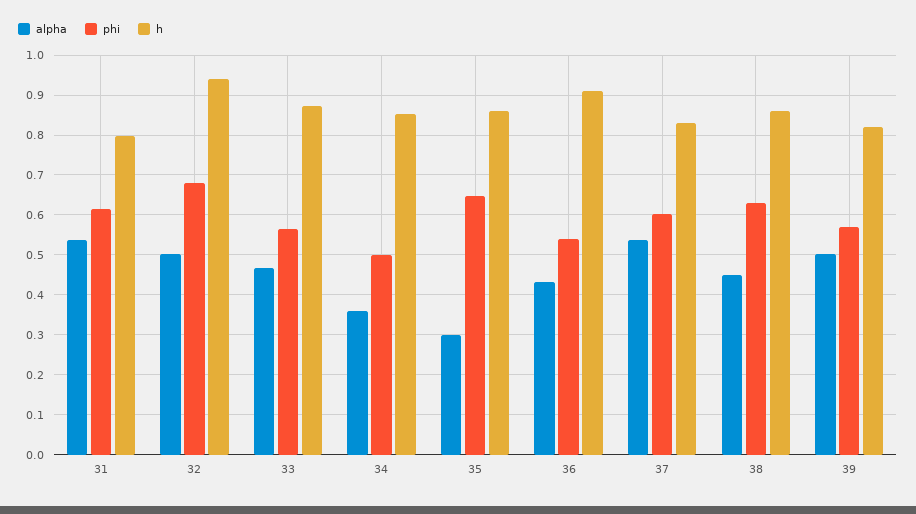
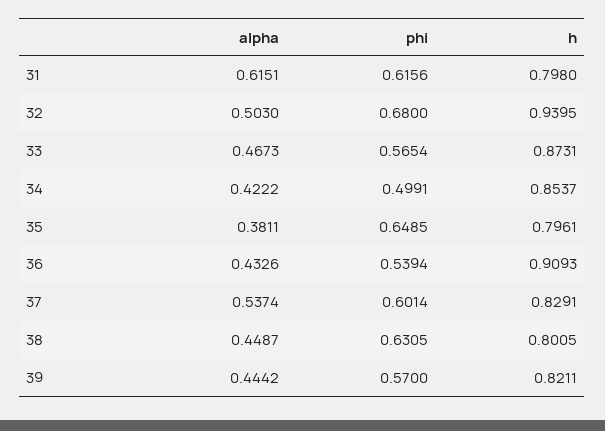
alpha, 31: 0.54 -> 0.6151
alpha, 34: 0.36 -> 0.4222
alpha, 35: 0.3 -> 0.3811
h, 35: 0.86 -> 0.7961
h, 38: 0.86 -> 0.8005
alpha, 39: 0.5 -> 0.4442

